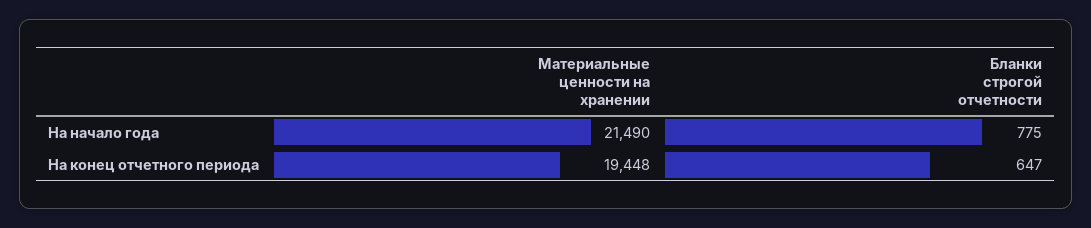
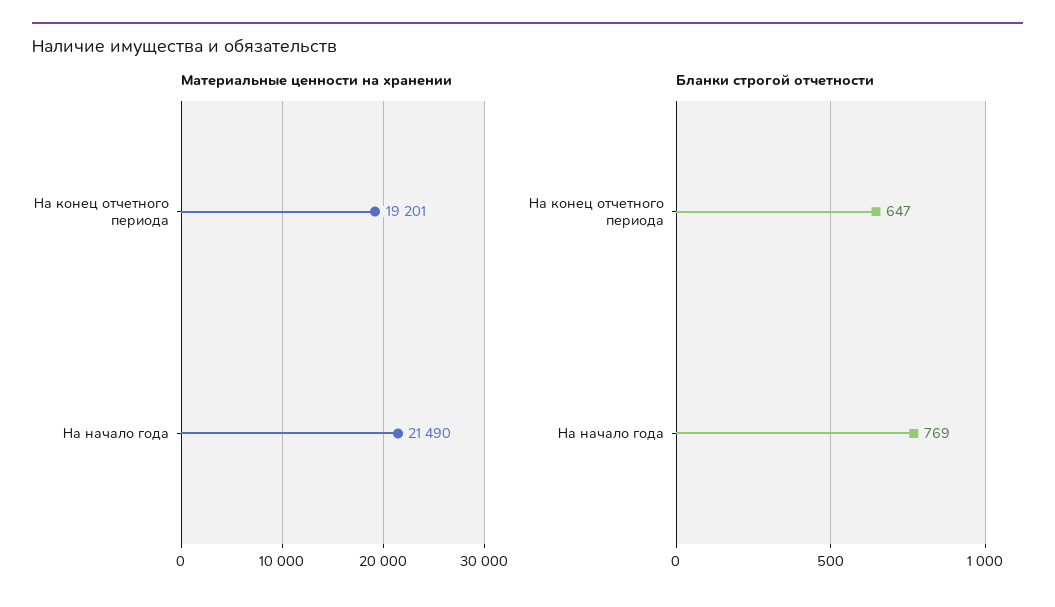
Бланки строгой отчетности, На начало года: 775 -> 769
Материальные ценности на хранении, На конец отчетного периода: 19448 -> 19201

